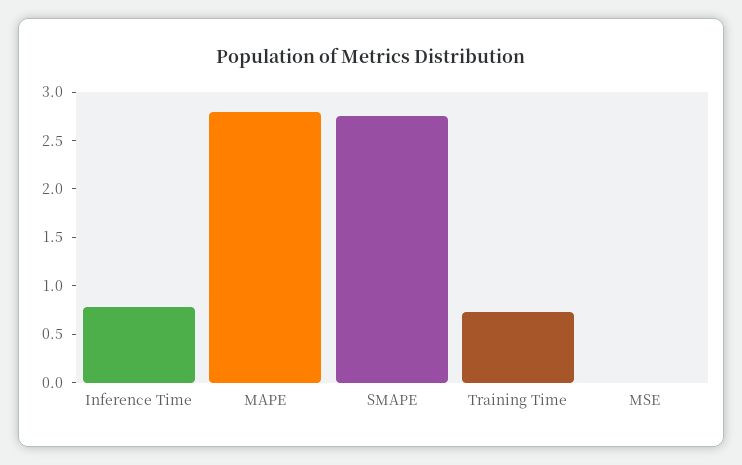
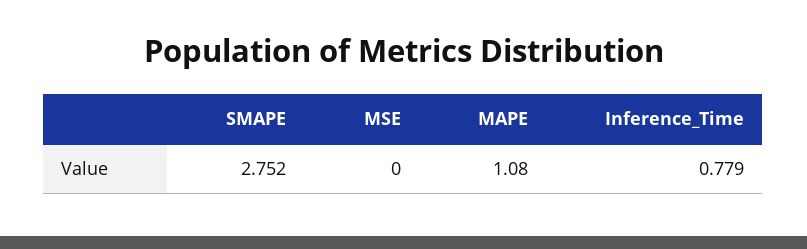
MAPE: 2.8 -> 1.08
Training Time: 0.7 -> none

